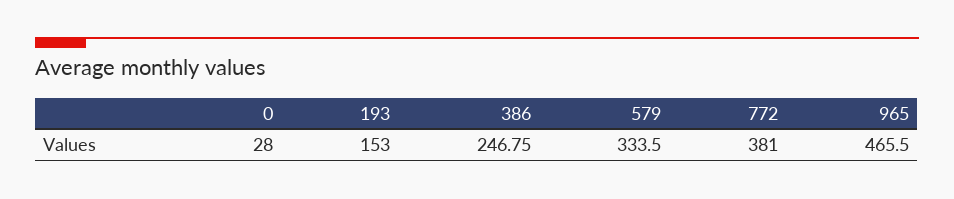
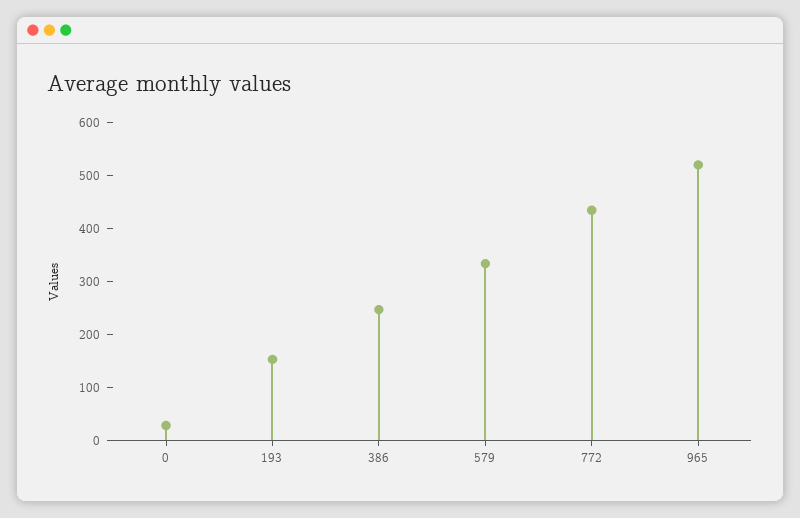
772: 381 -> 440
965: 465.5 -> 520

